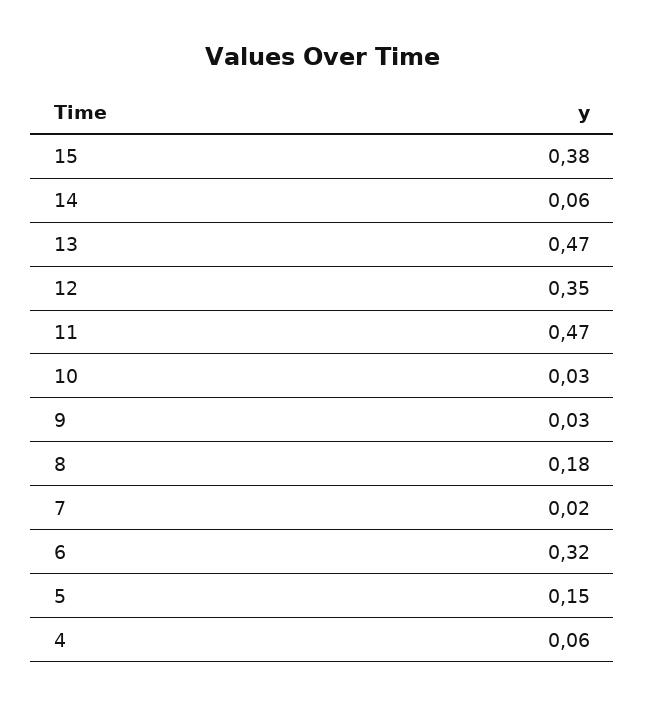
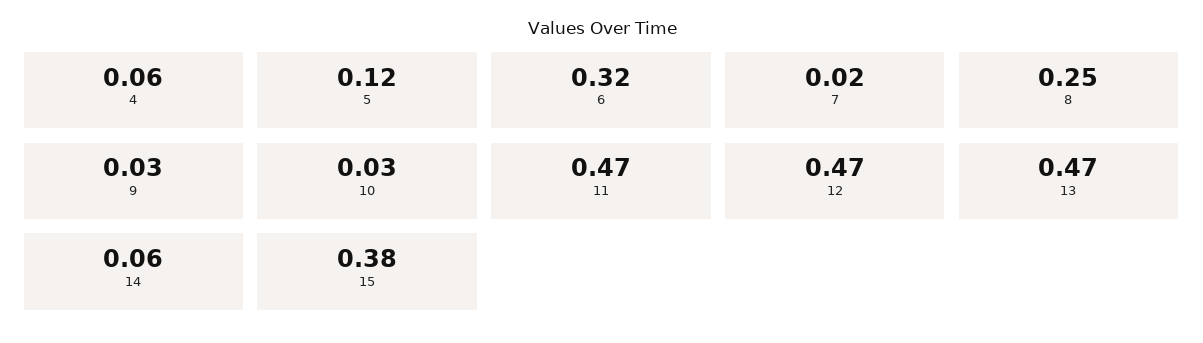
12: 0.35 -> 0.47
8: 0.18 -> 0.25
5: 0.15 -> 0.12

